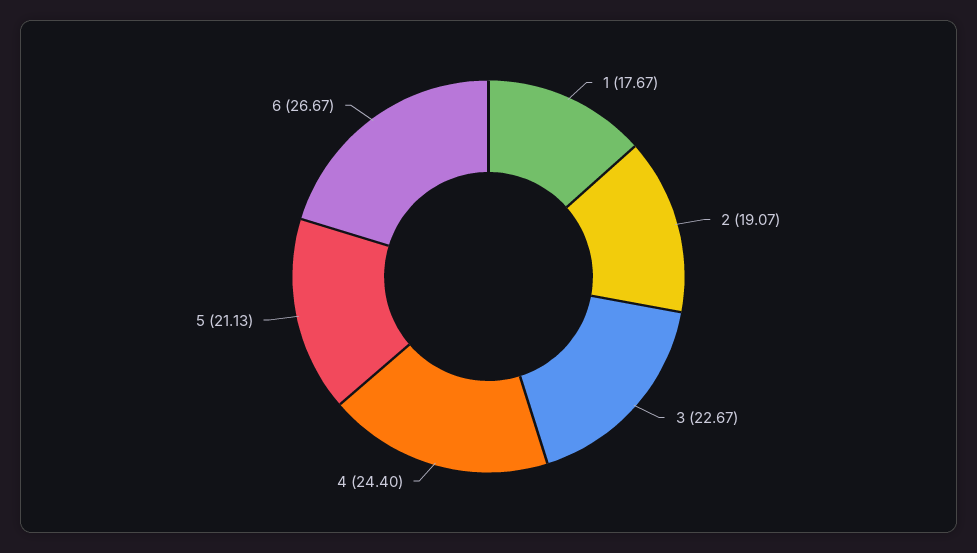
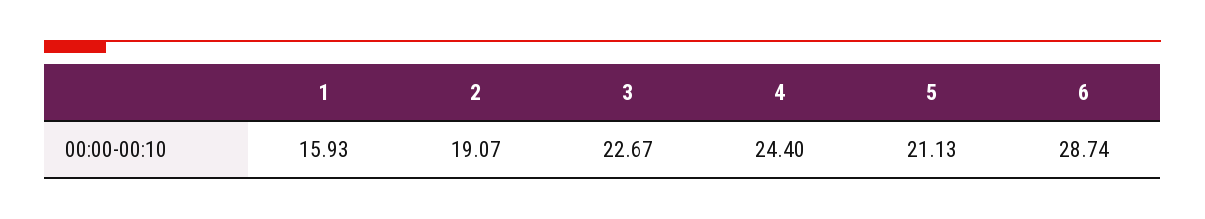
1: 17.67 -> 15.93
6: 26.67 -> 28.74

